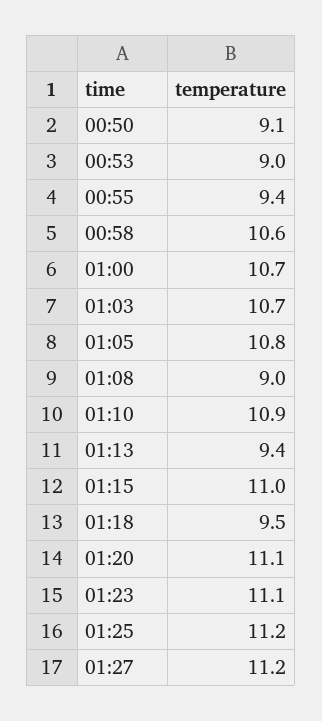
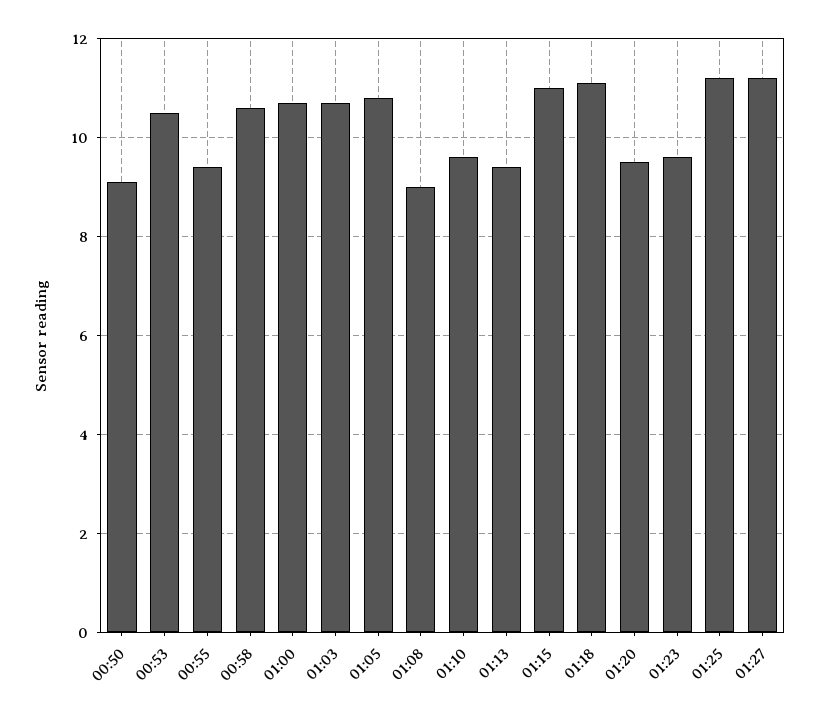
00:53: 9 -> 10.5
01:10: 10.9 -> 9.5
01:18: 9.5 -> 11
01:20: 11.1 -> 9.5
01:23: 11.1 -> 9.5

